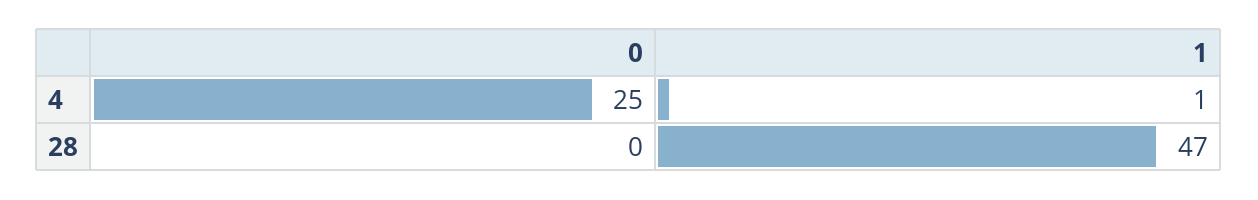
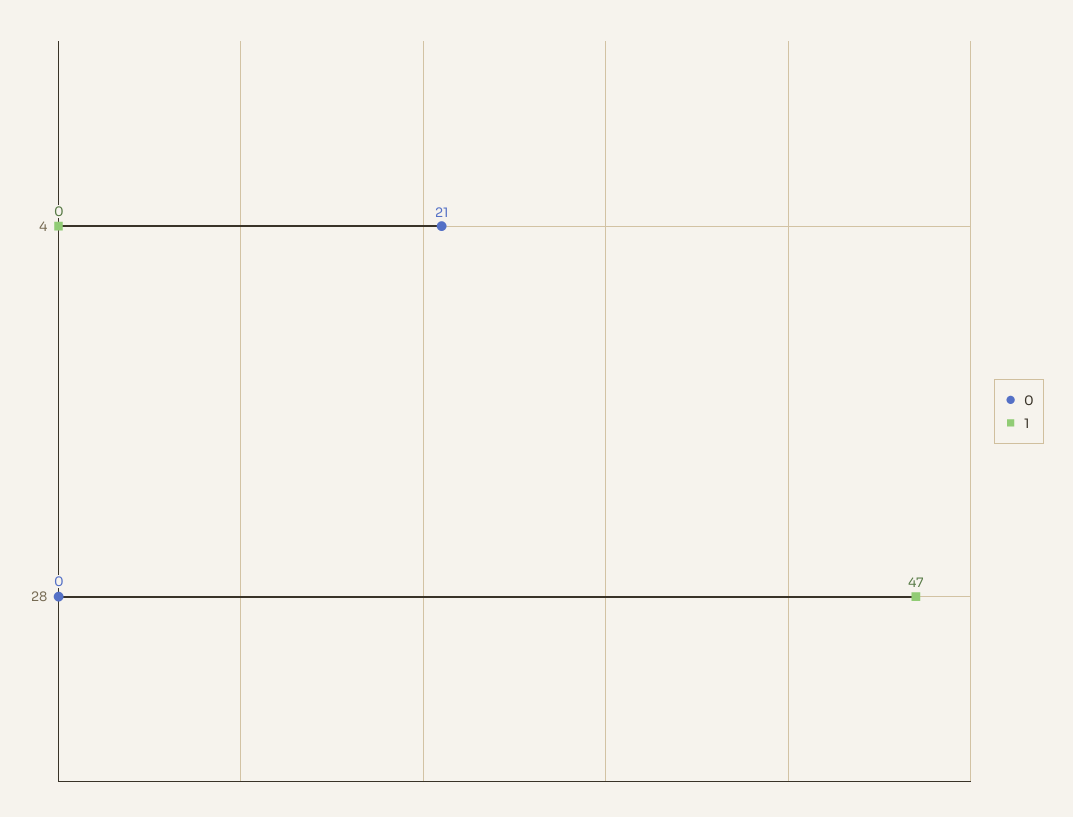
0, 4: 25 -> 21
1, 4: 1 -> 0

